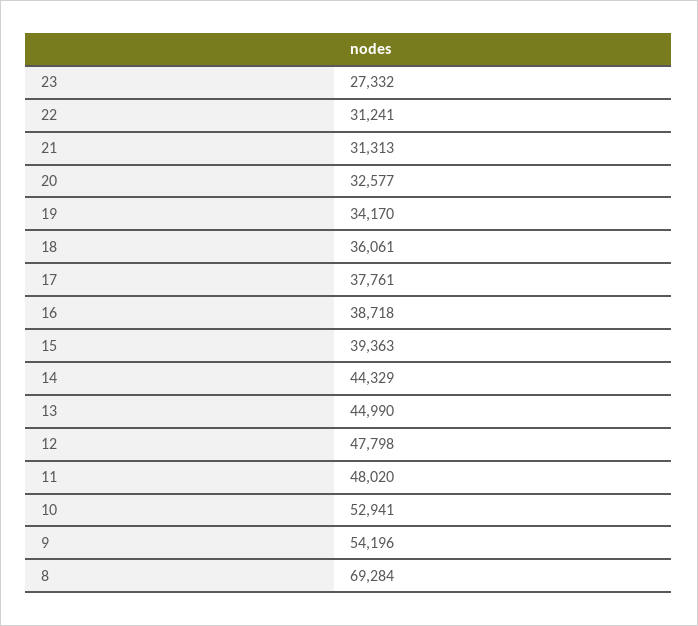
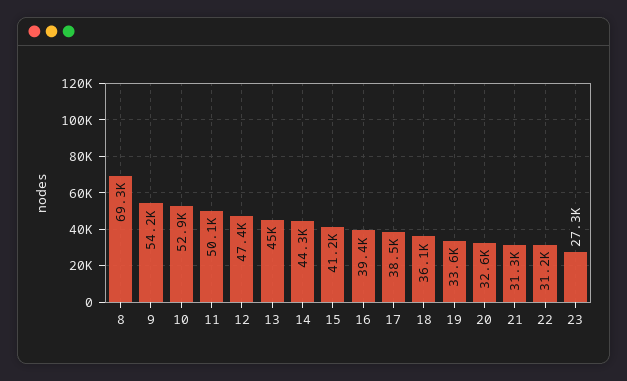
19: 34170 -> 33600
17: 37761 -> 38500
16: 38718 -> 39400
15: 39363 -> 41200
12: 47798 -> 47400
11: 48020 -> 50100

